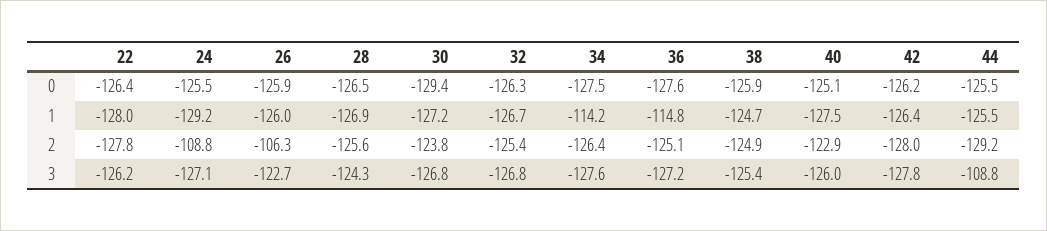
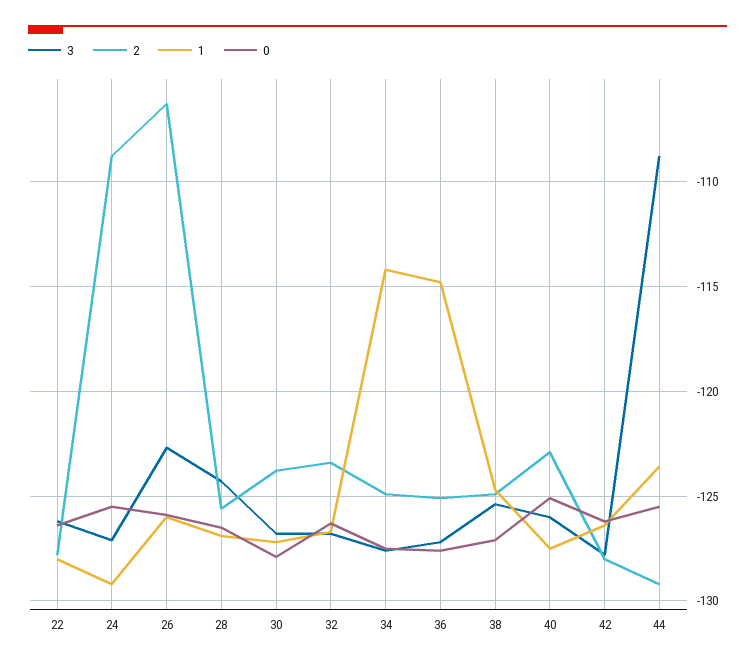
0, 30: -129.4 -> -128
0, 38: -125.9 -> -127
1, 44: -125.5 -> -123.5
2, 32: -125.4 -> -123.5
2, 34: -126.4 -> -125

